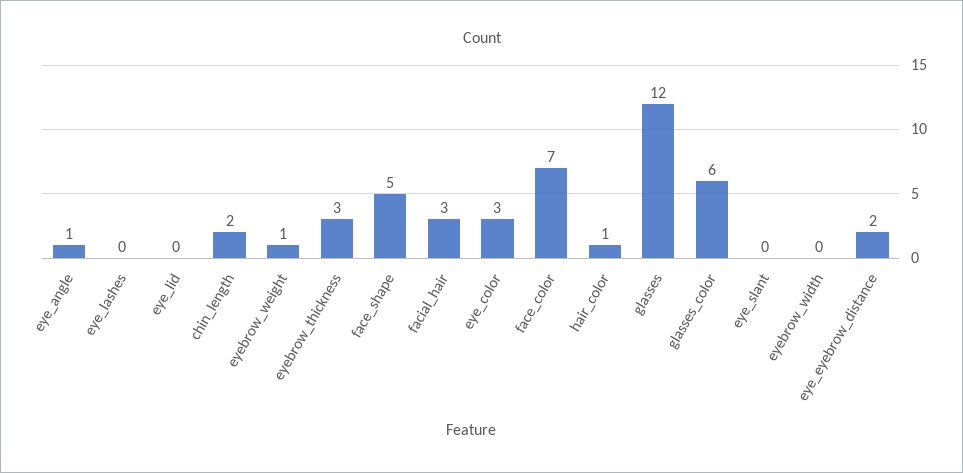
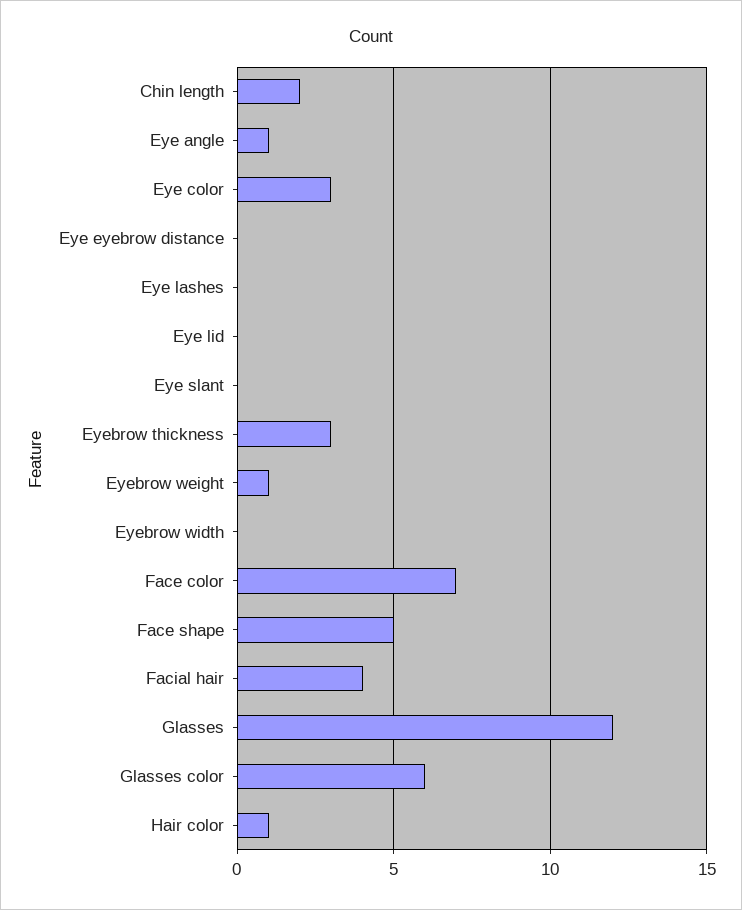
facial_hair: 3 -> 4
eye_eyebrow_distance: 2 -> 0

